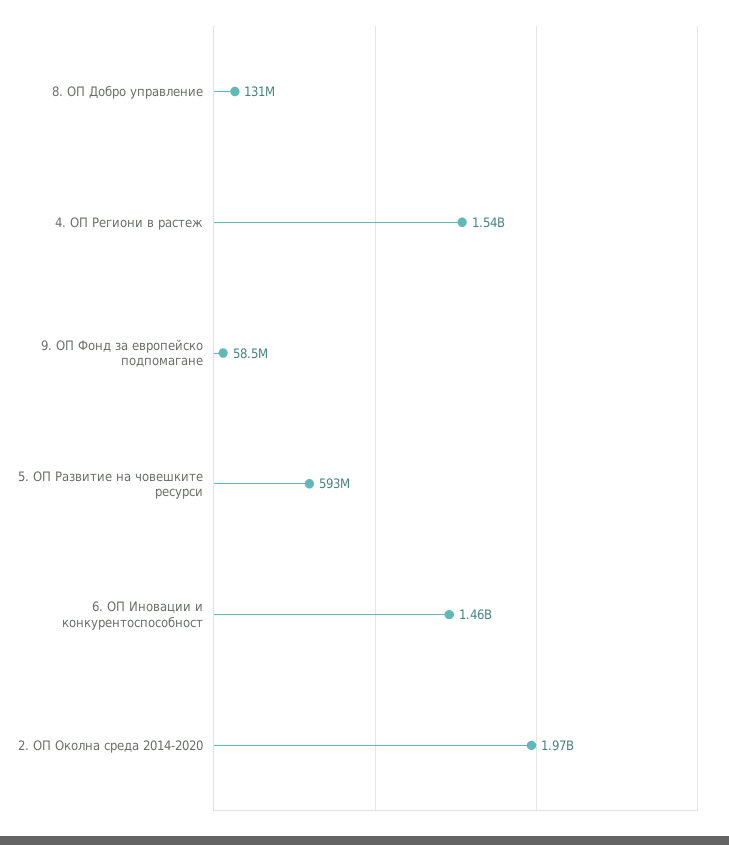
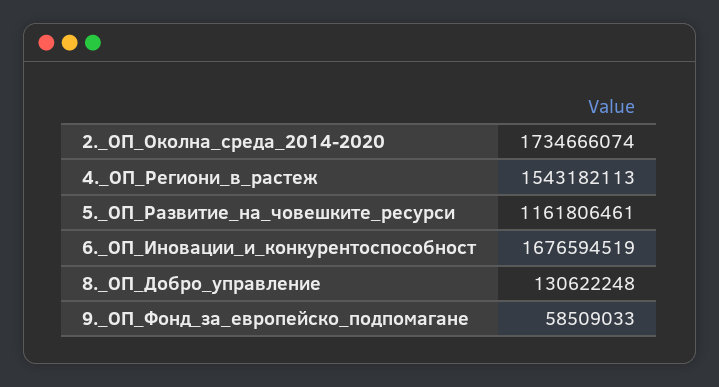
5. ОП Развитие на човешките ресурси: 593000000 -> 1161806461
6. ОП Иновации и конкурентоспособност: 1460000000 -> 1676594519
2. ОП Околна среда 2014-2020: 1970000000 -> 1734666074

